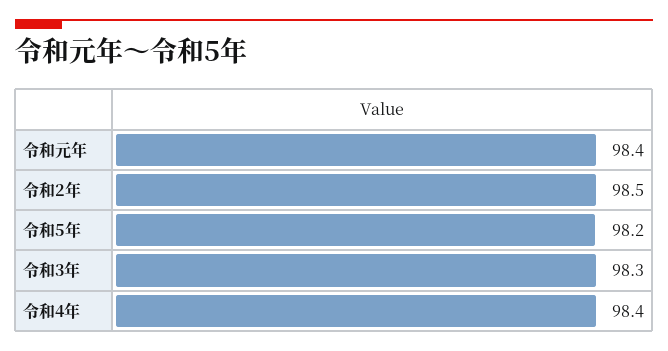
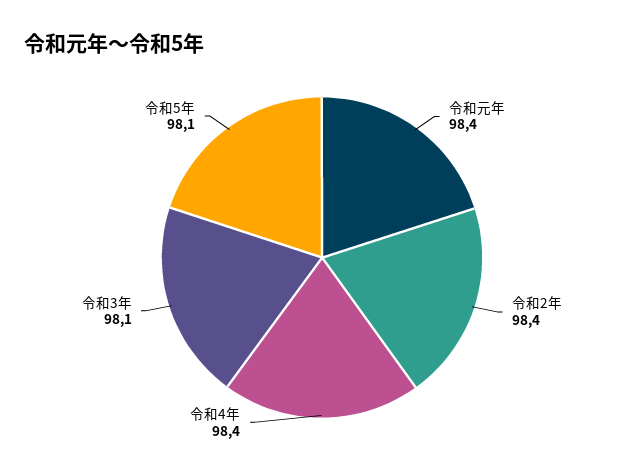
令和2年: 98.5 -> 98.4
令和5年: 98.2 -> 98.1
令和3年: 98.3 -> 98.1

